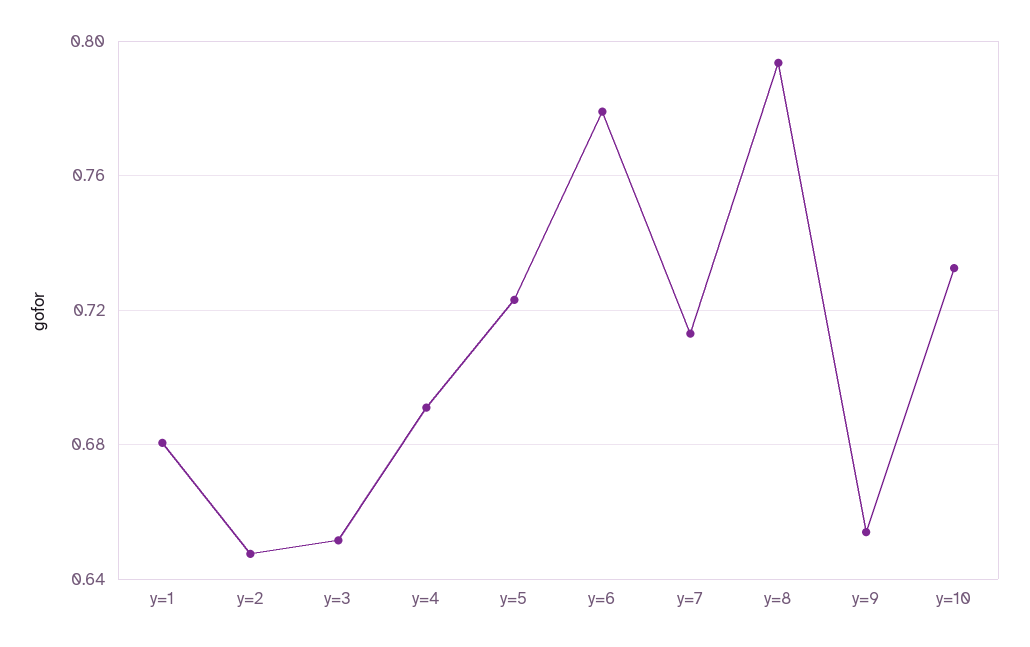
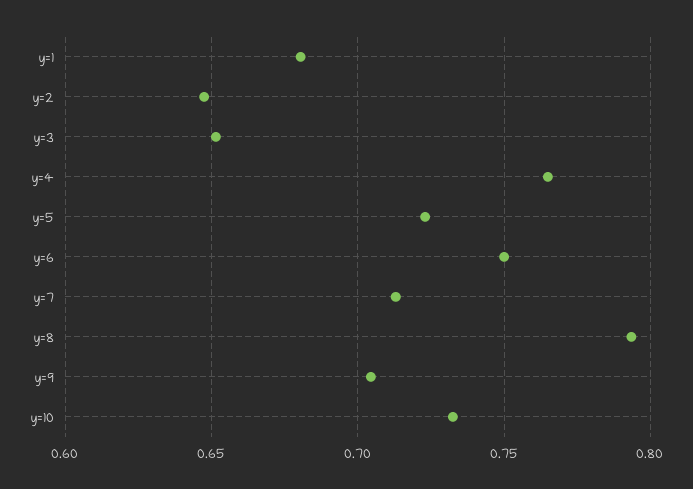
y=4: 0.69 -> 0.765
y=6: 0.78 -> 0.75
y=9: 0.655 -> 0.705

